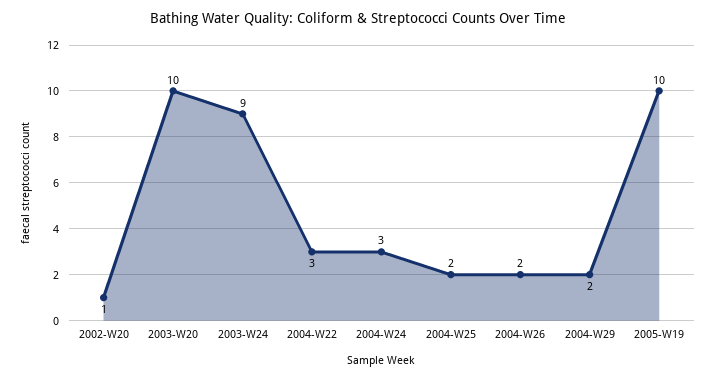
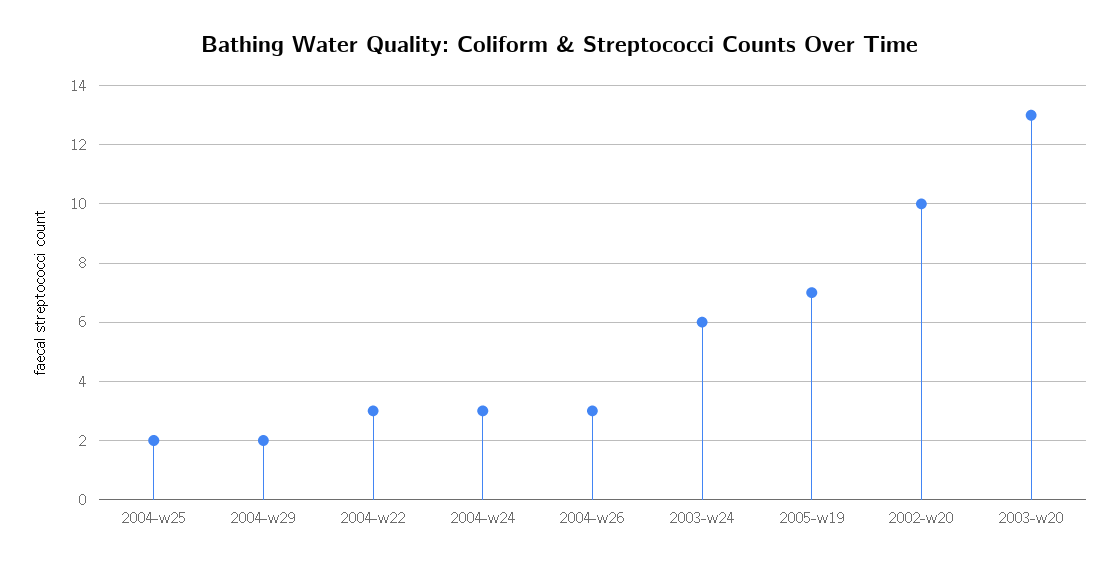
2002-W20: 1 -> 10
2003-W20: 10 -> 13
2003-W24: 9 -> 6
2004-W26: 2 -> 3
2005-W19: 10 -> 7

